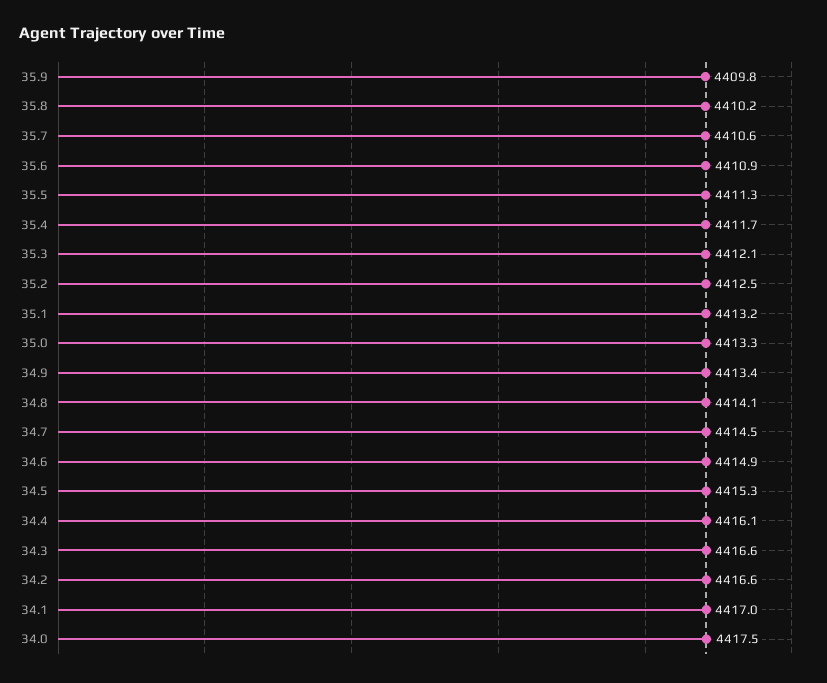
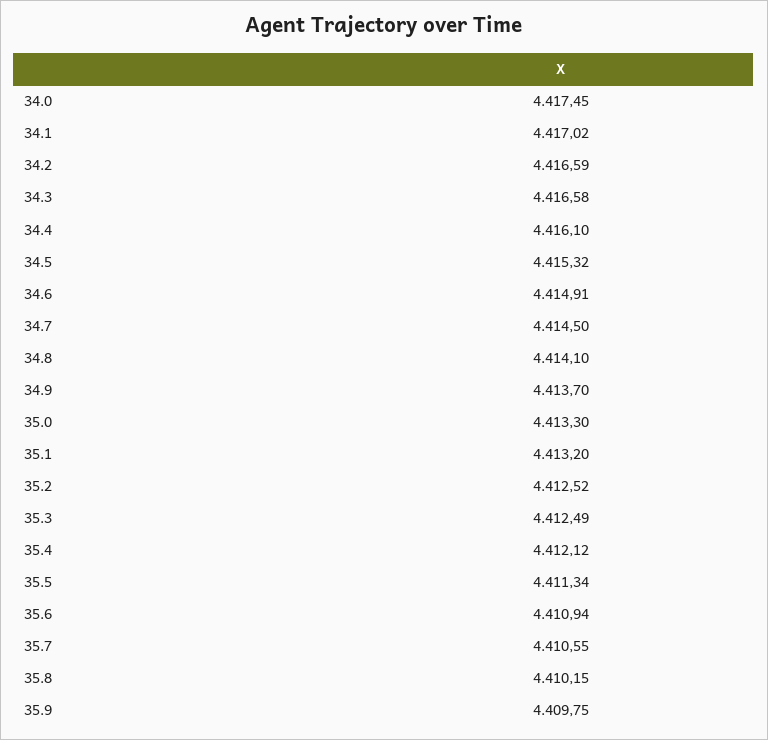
35.4: 4411.7 -> 4412.12
35.3: 4412.1 -> 4412.49
34.9: 4413.4 -> 4413.7

